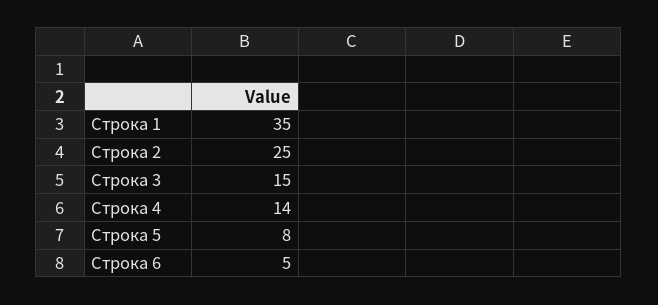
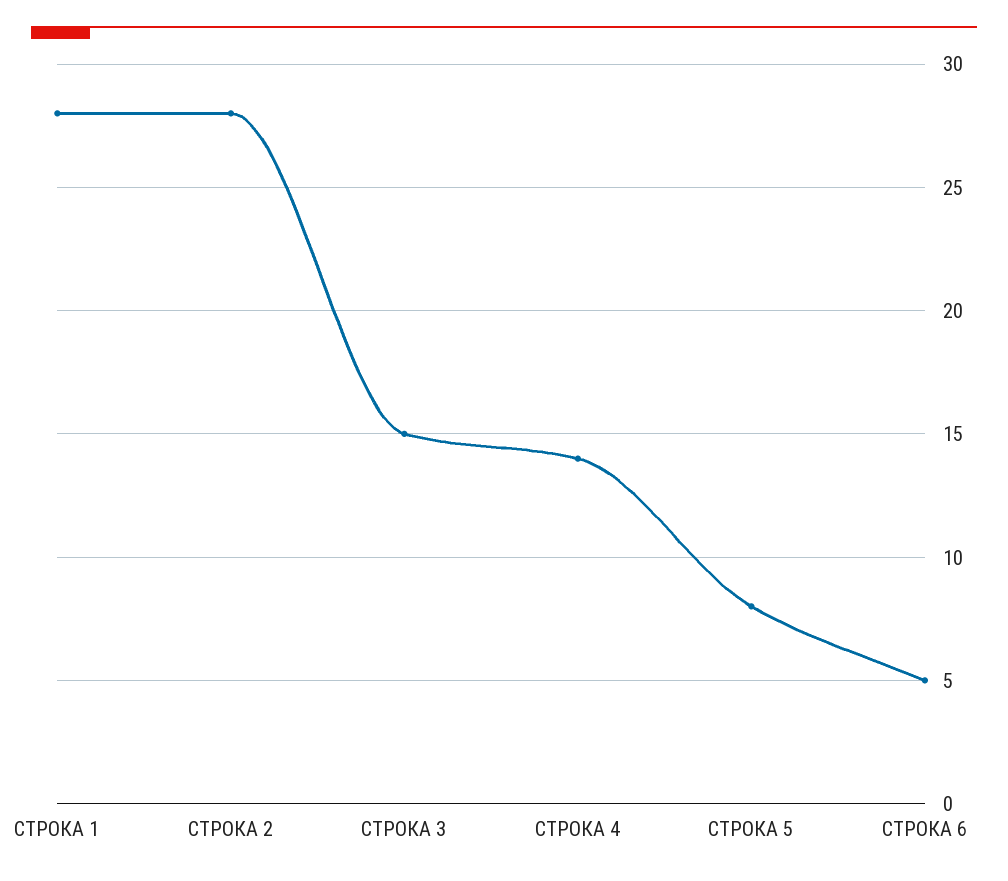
Строка 1: 35 -> 28
Строка 2: 25 -> 28

